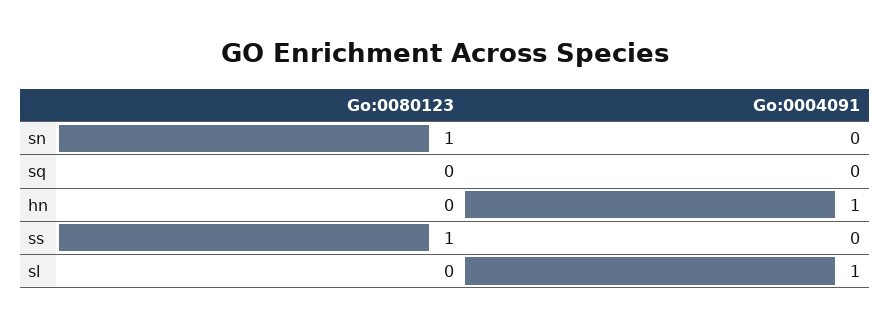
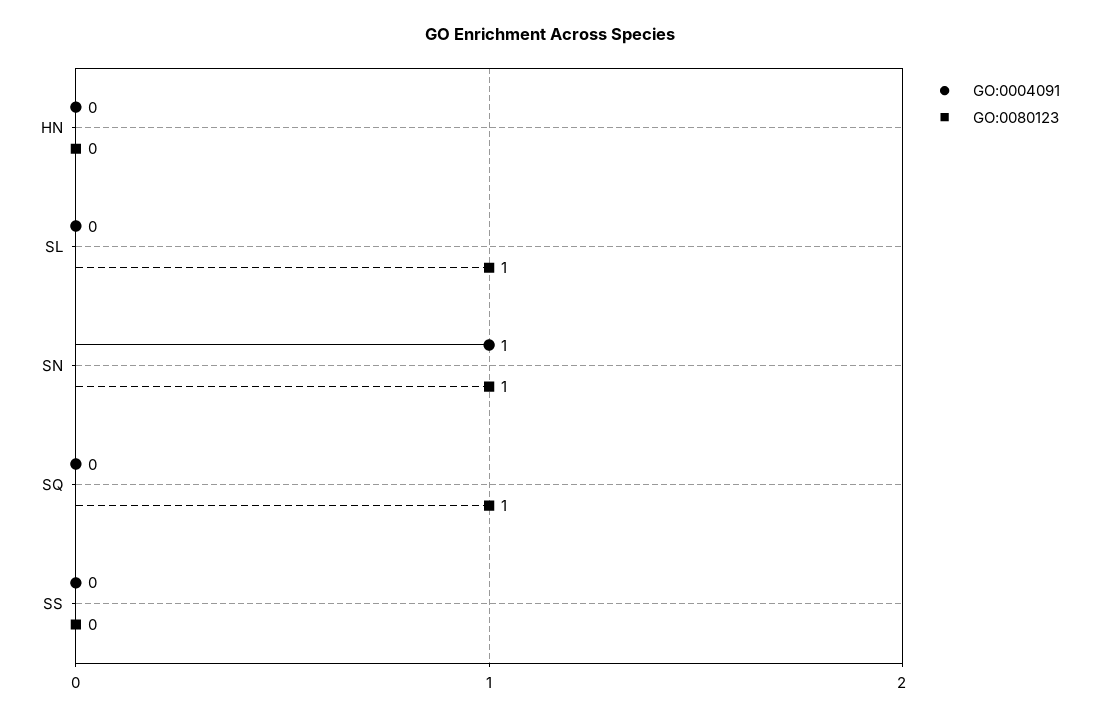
Go:0004091, sn: 0 -> 1
Go:0080123, sq: 0 -> 1
Go:0004091, hn: 1 -> 0
Go:0080123, ss: 1 -> 0
Go:0080123, sl: 0 -> 1
Go:0004091, sl: 1 -> 0

